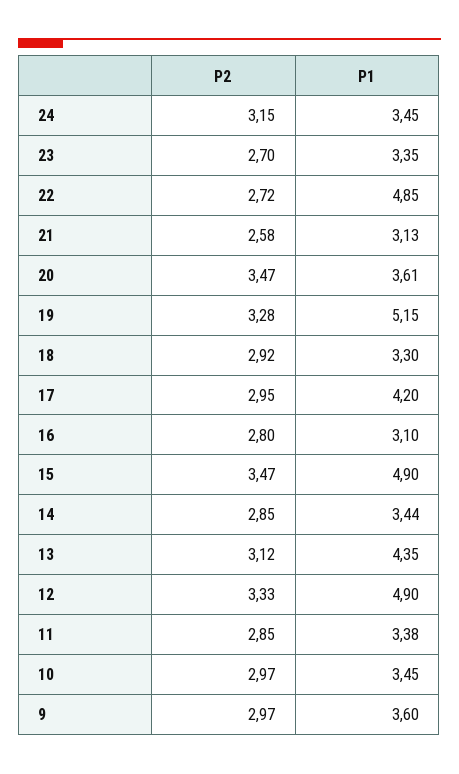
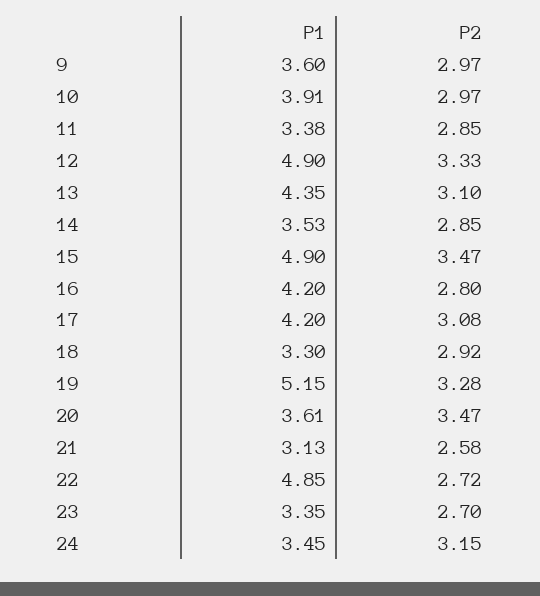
P2, 17: 2.95 -> 3.08
P1, 16: 3.1 -> 4.2
P1, 14: 3.44 -> 3.53
P2, 13: 3.12 -> 3.1
P1, 10: 3.45 -> 3.91

